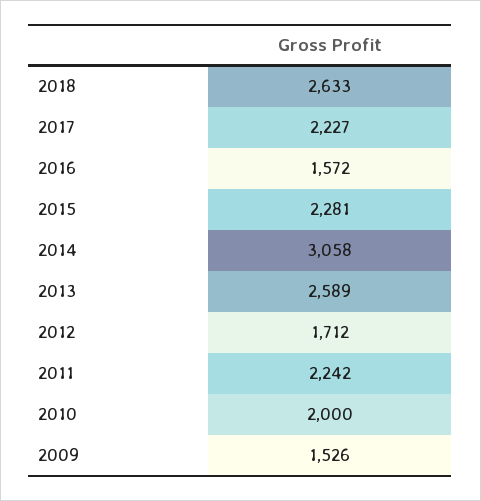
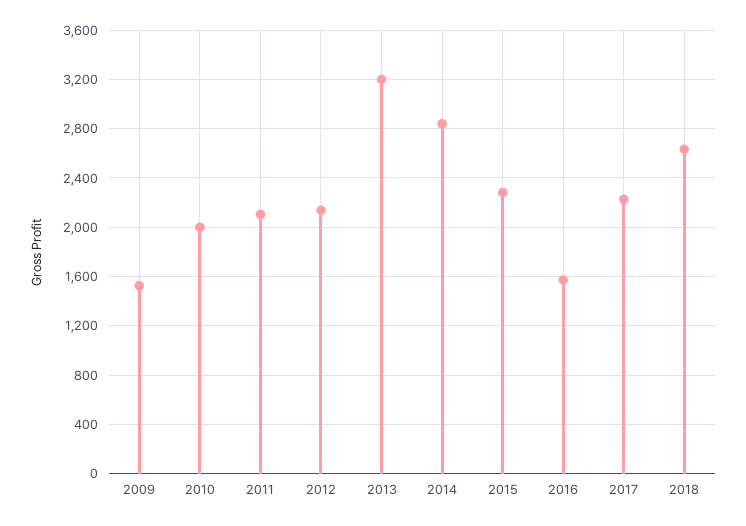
2014: 3058 -> 2850
2013: 2589 -> 3200
2012: 1712 -> 2150
2011: 2242 -> 2100

